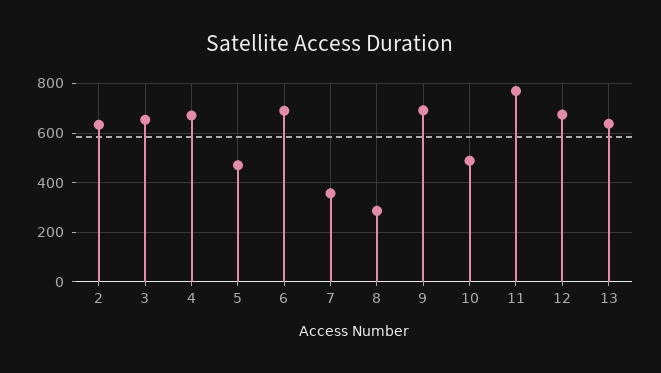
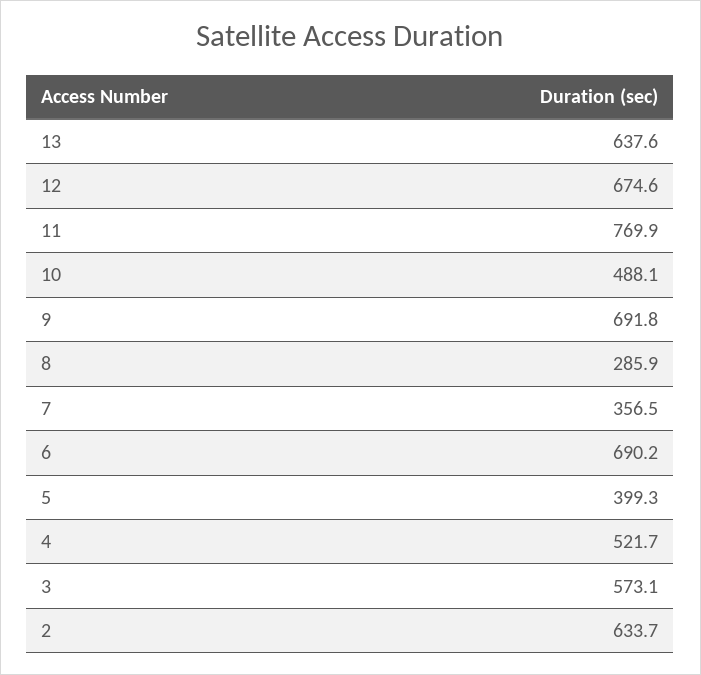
3: 650 -> 573.1
4: 675 -> 521.7
5: 475 -> 399.3

